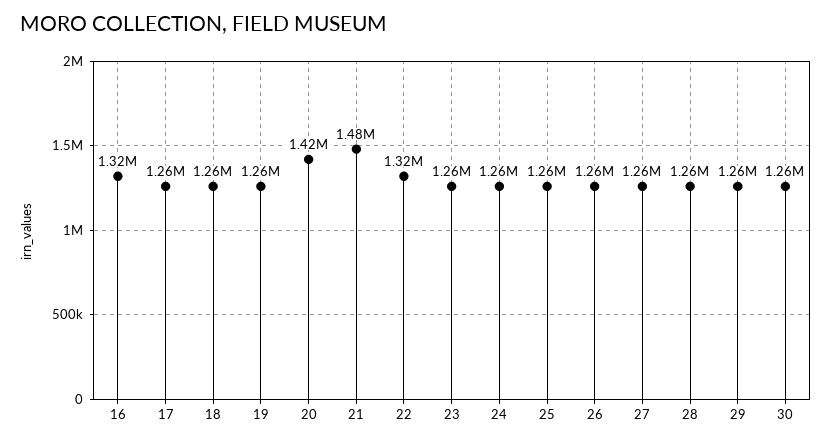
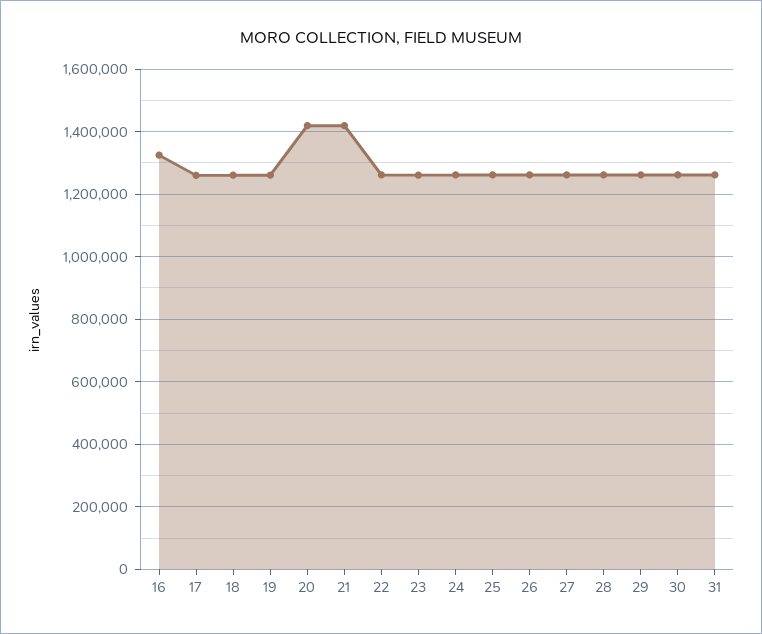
21: 1480000 -> 1420000
22: 1320000 -> 1260000
31: none -> 1260000

